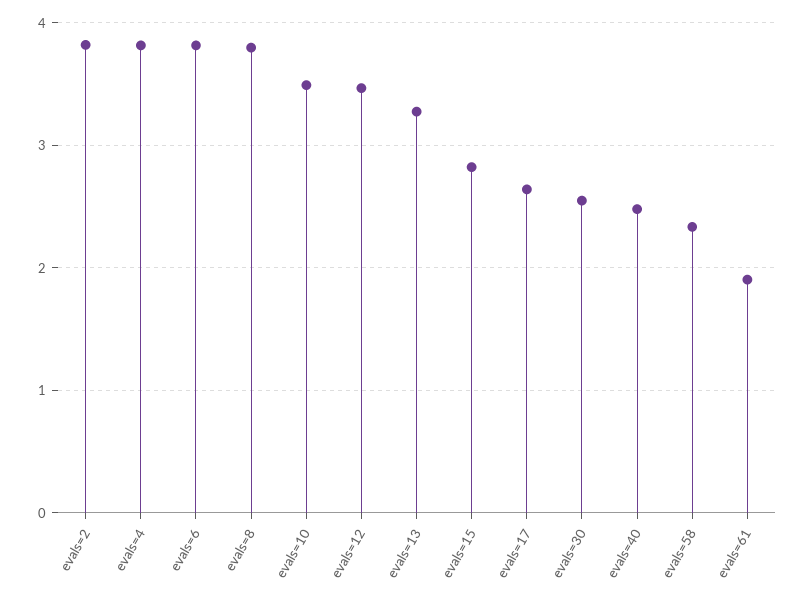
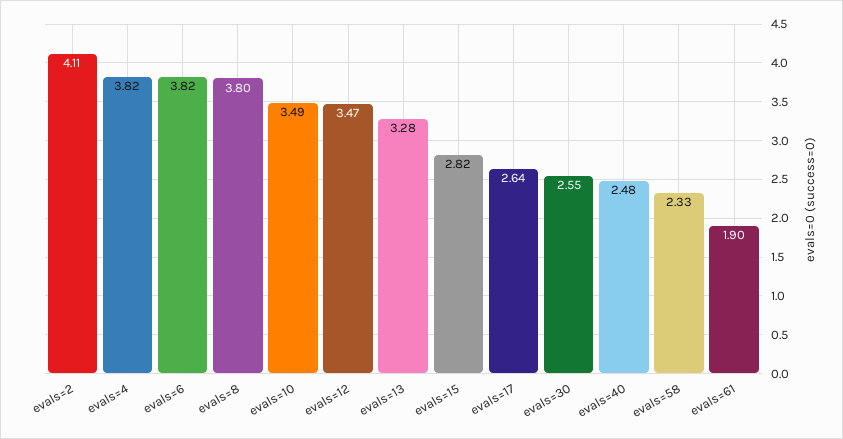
evals=2: 3.8 -> 4.11

